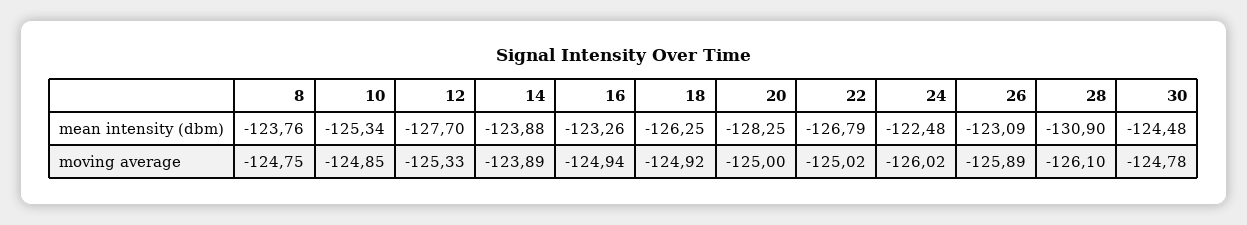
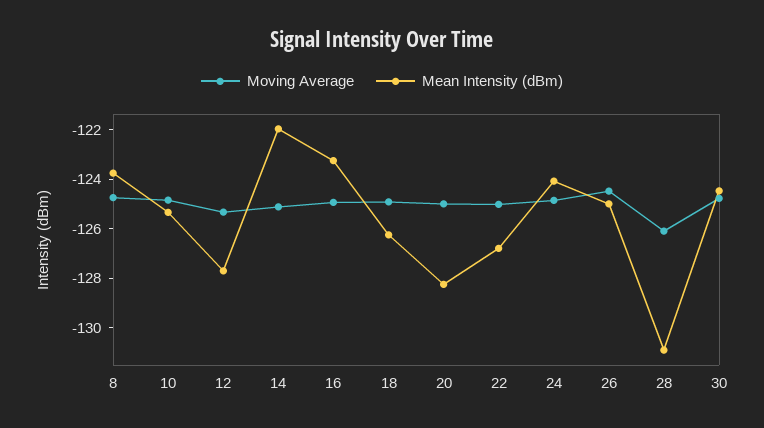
mean intensity (dbm), 14: -123.88 -> -122
mean intensity (dbm), 24: -122.48 -> -124
mean intensity (dbm), 26: -123.09 -> -125
moving average, 14: -123.89 -> -125
moving average, 24: -126.02 -> -125
moving average, 26: -125.89 -> -124.5

